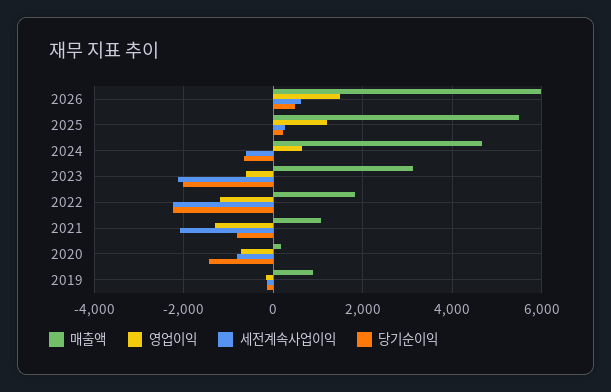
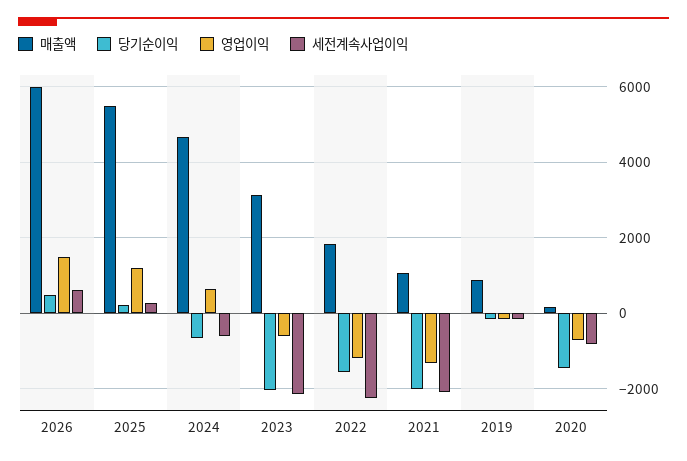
당기순이익, 2022: -2200 -> -1600
당기순이익, 2021: -800 -> -2000

